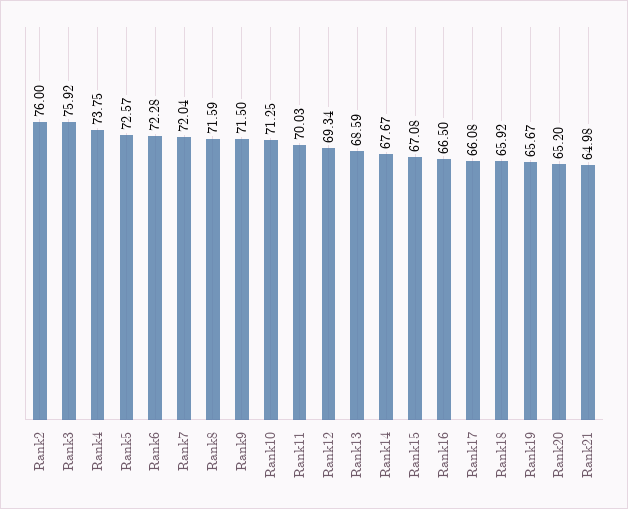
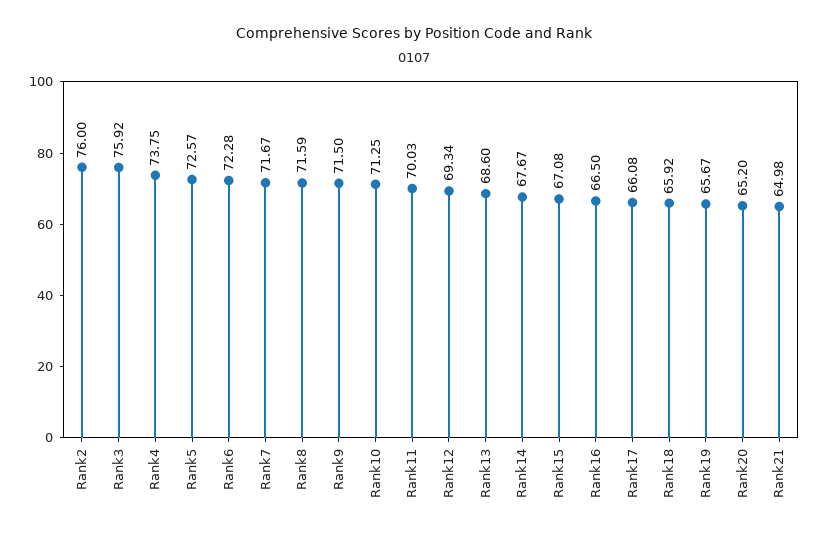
Rank7: 72.04 -> 71.67
Rank13: 68.59 -> 68.6

